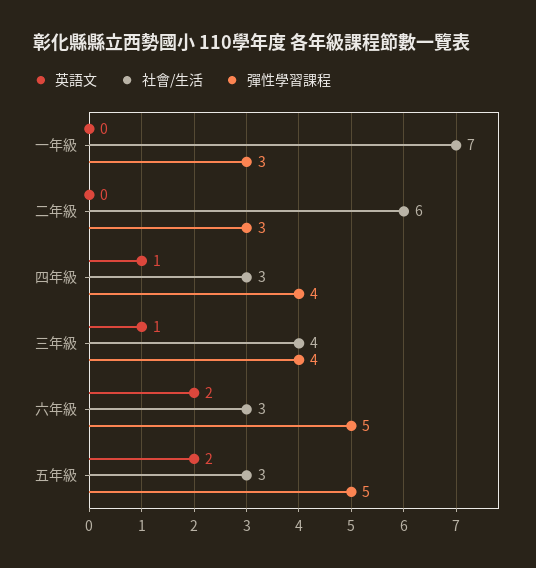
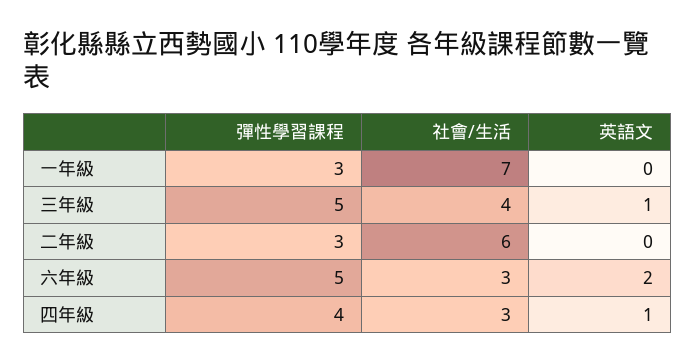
彈性學習課程, 三年級: 4 -> 5
英語文, 五年級: 2 -> none
社會/生活, 五年級: 3 -> none
彈性學習課程, 五年級: 5 -> none

